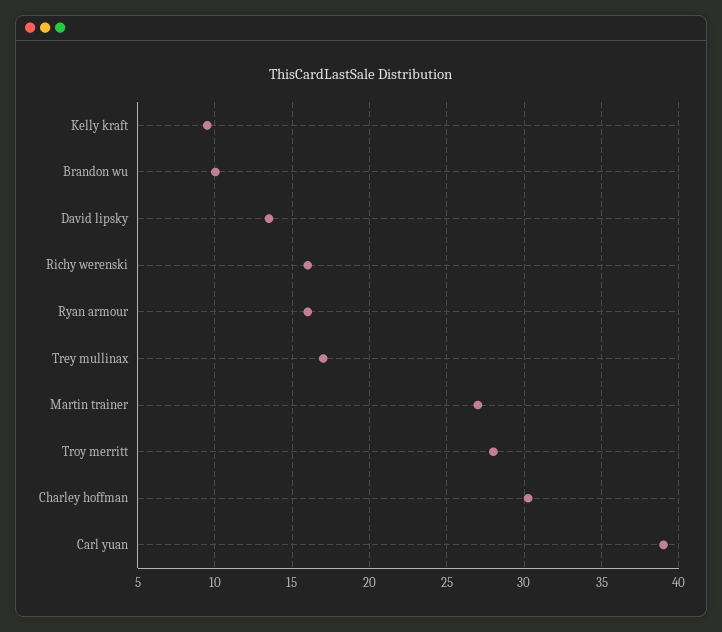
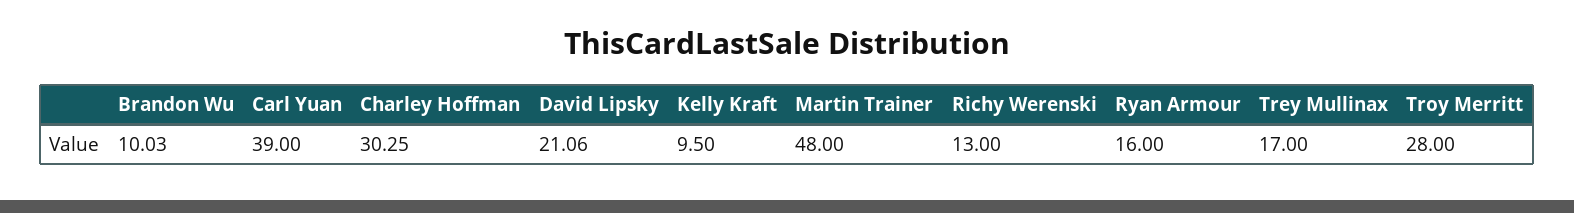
David lipsky: 13.5 -> 21.06
Richy werenski: 16 -> 13
Martin trainer: 27 -> 48

